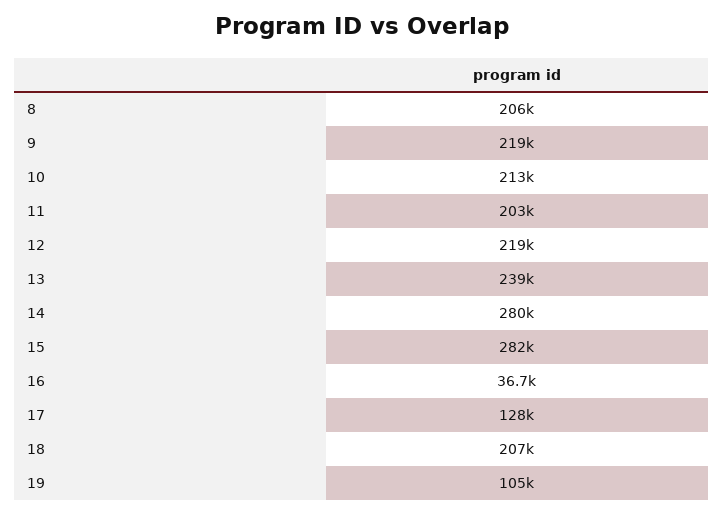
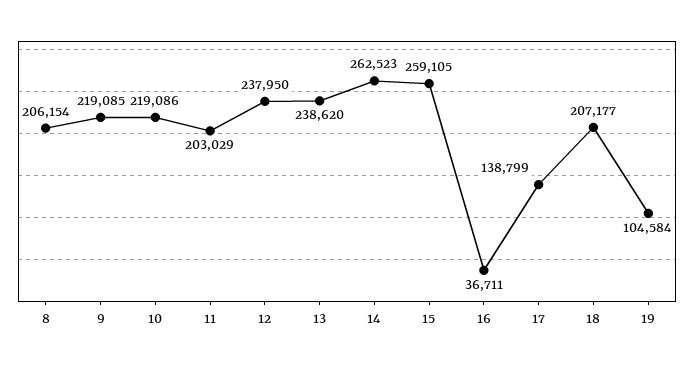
10: 213000 -> 219086
12: 219000 -> 237950
14: 280000 -> 262523
15: 282000 -> 259105
17: 128000 -> 138799

